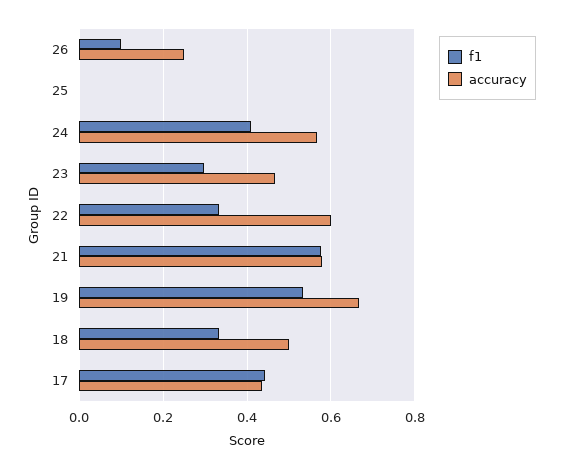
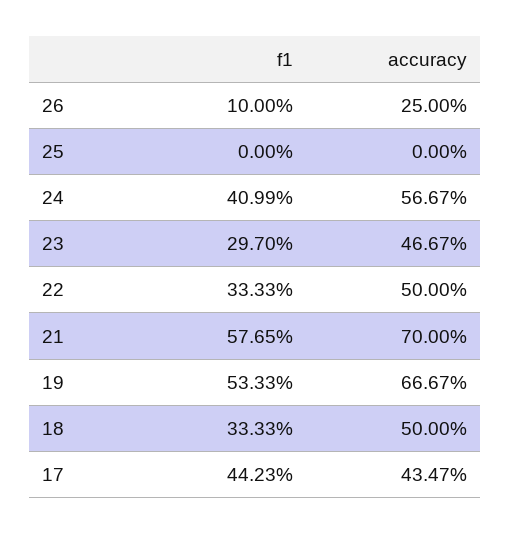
accuracy, 22: 0.6 -> 0.5
accuracy, 21: 0.58 -> 0.7

